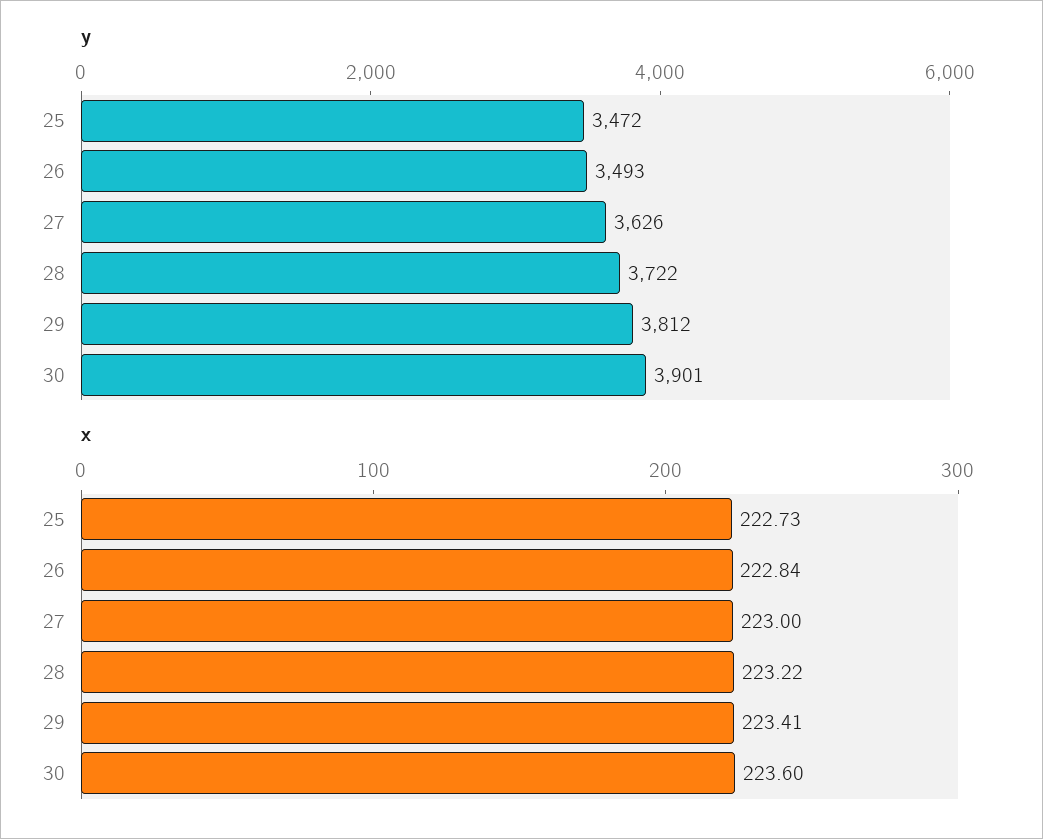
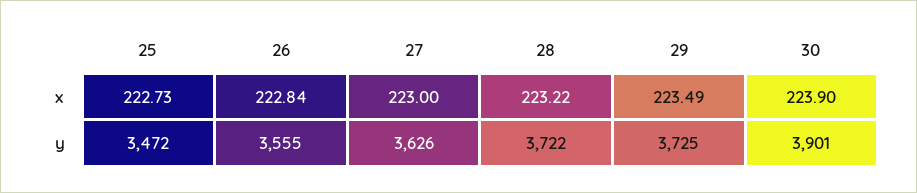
y, 26: 3493 -> 3555
y, 29: 3812 -> 3725
x, 29: 223.41 -> 223.49
x, 30: 223.6 -> 223.9

